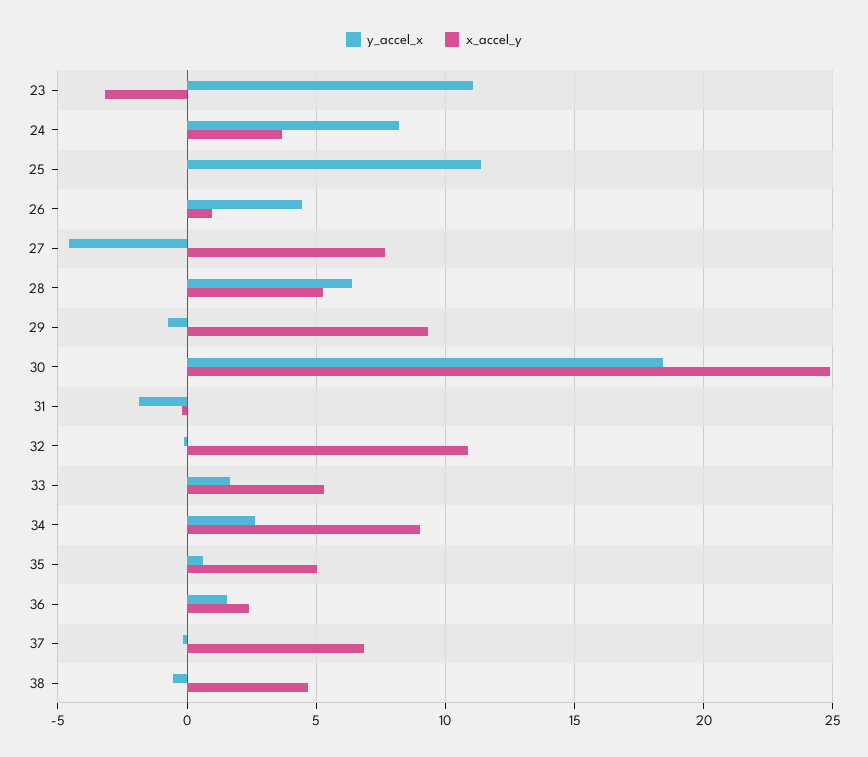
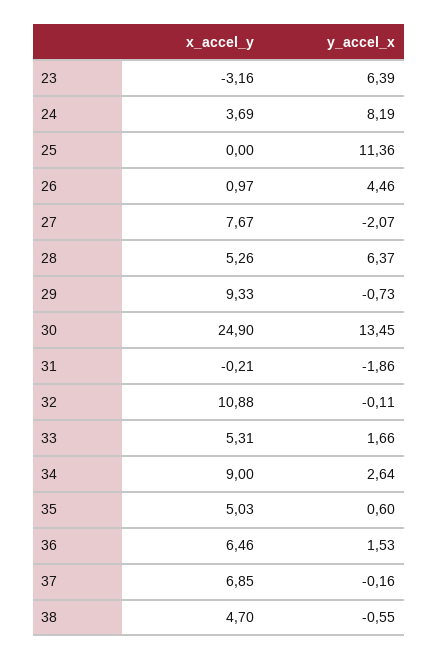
y_accel_x, 23: 11 -> 6.39
y_accel_x, 27: -4.5 -> -2.07
y_accel_x, 30: 18.5 -> 13.45
x_accel_y, 36: 2.5 -> 6.46

